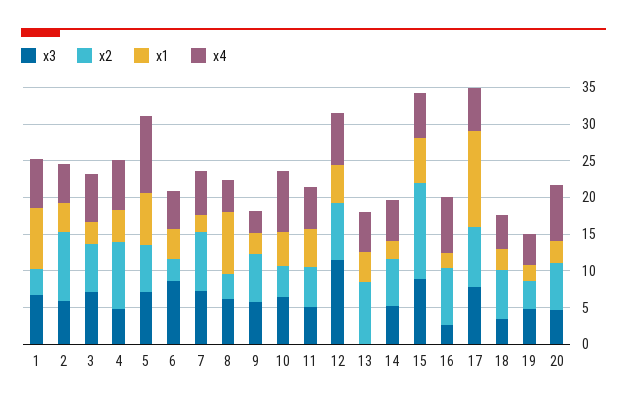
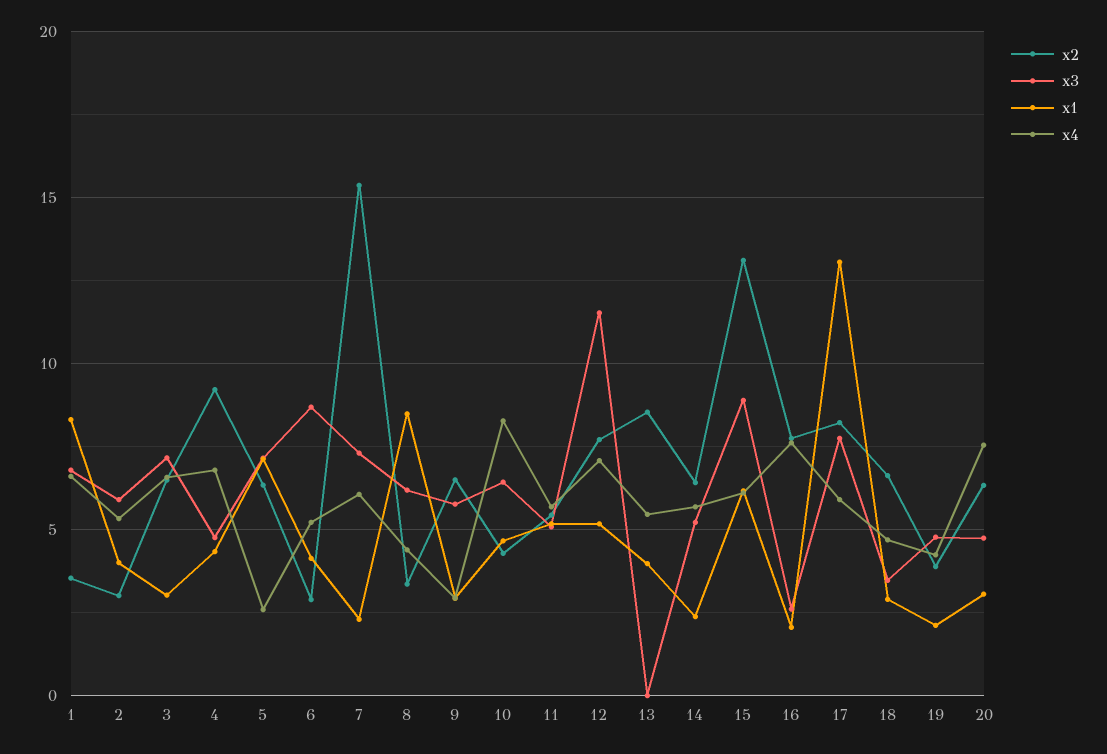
x2, 2: 10 -> 3
x4, 5: 10 -> 2.5
x2, 7: 7.5 -> 15.5

